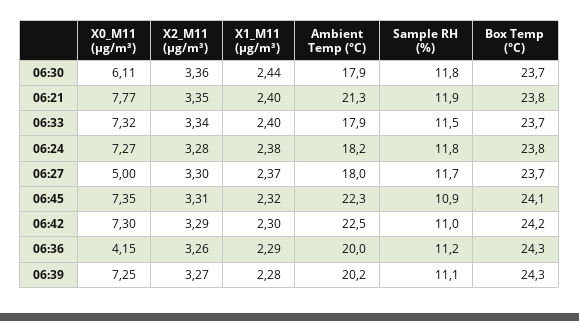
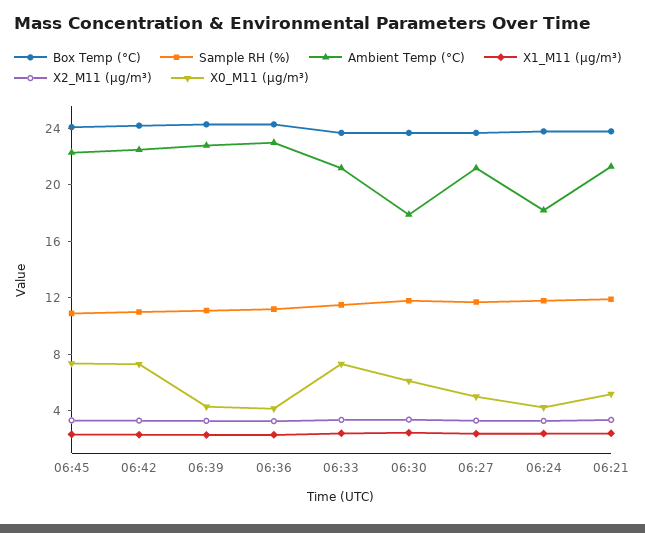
X0_M11 (μg/m³), 06:21: 7.77 -> 5
Ambient Temp (°C), 06:33: 17.9 -> 21
X0_M11 (μg/m³), 06:24: 7.27 -> 4
Ambient Temp (°C), 06:27: 18 -> 21
Ambient Temp (°C), 06:36: 20 -> 23
X0_M11 (μg/m³), 06:39: 7.25 -> 4
Ambient Temp (°C), 06:39: 20.2 -> 23

